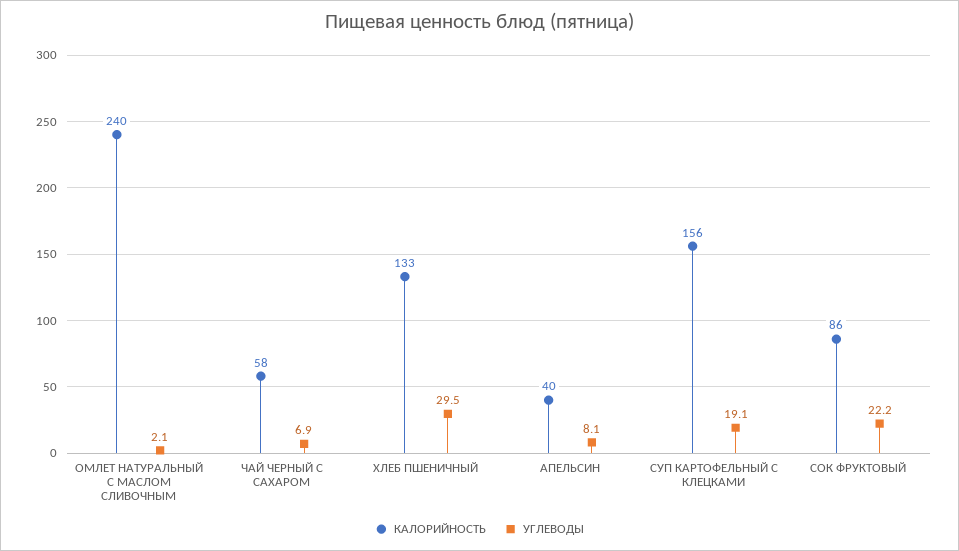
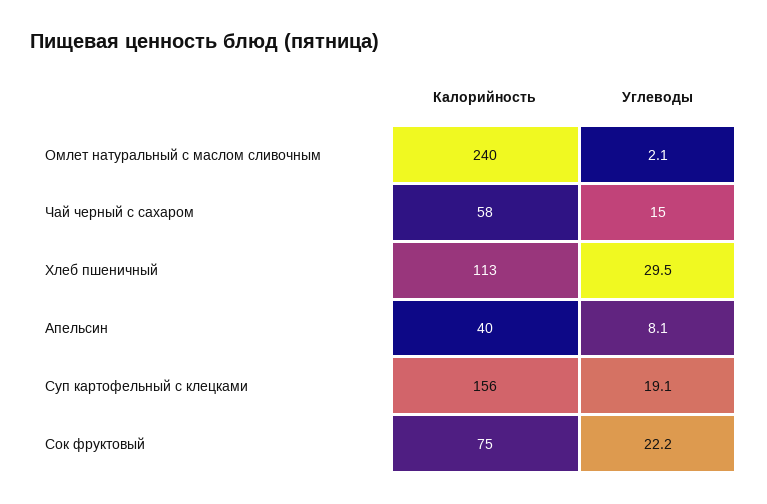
УГЛЕВОДЫ, ЧАЙ ЧЕРНЫЙ С САХАРОМ: 6.9 -> 15
КАЛОРИЙНОСТЬ, ХЛЕБ ПШЕНИЧНЫЙ: 133 -> 113
КАЛОРИЙНОСТЬ, СОК ФРУКТОВЫЙ: 86 -> 75

